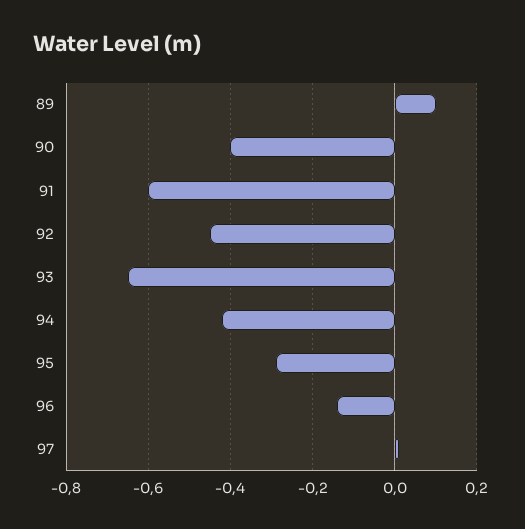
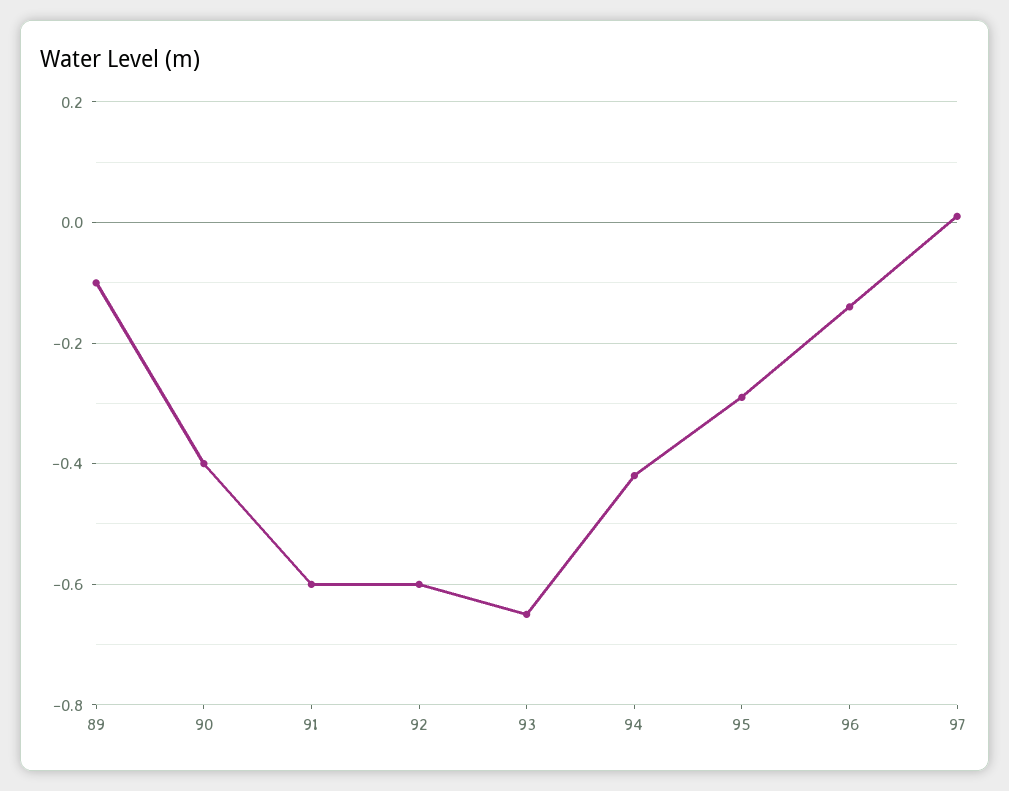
89: 0.1 -> -0.1
92: -0.45 -> -0.6

